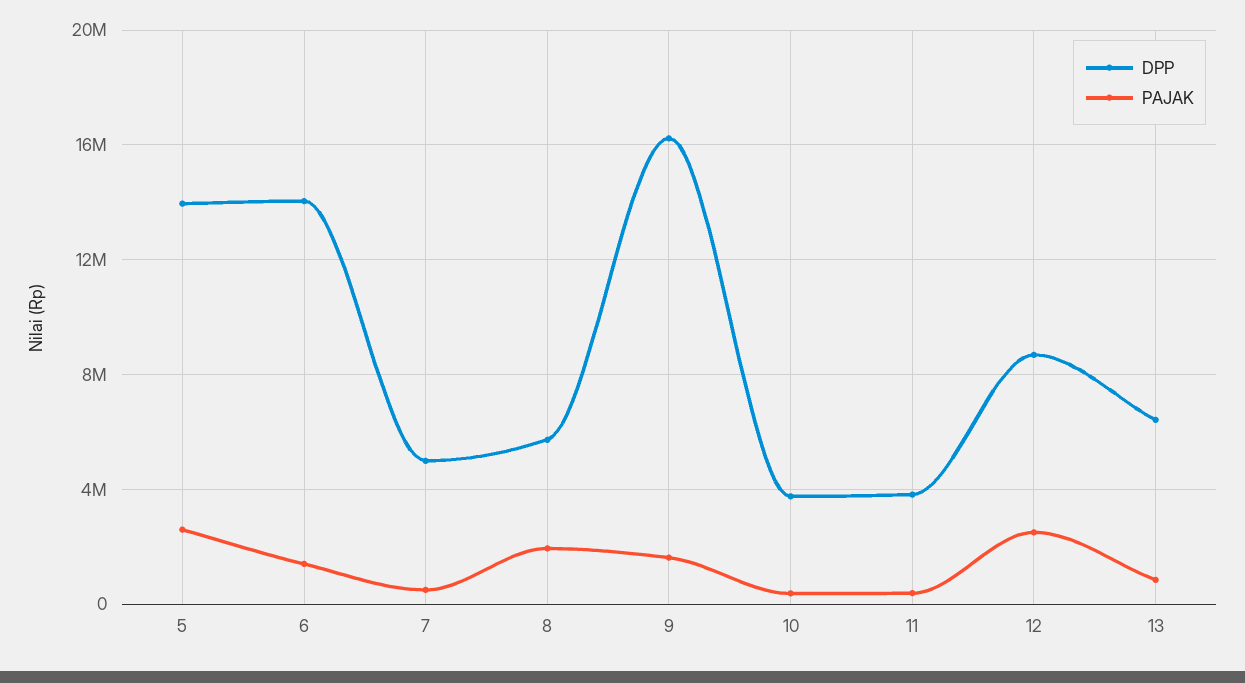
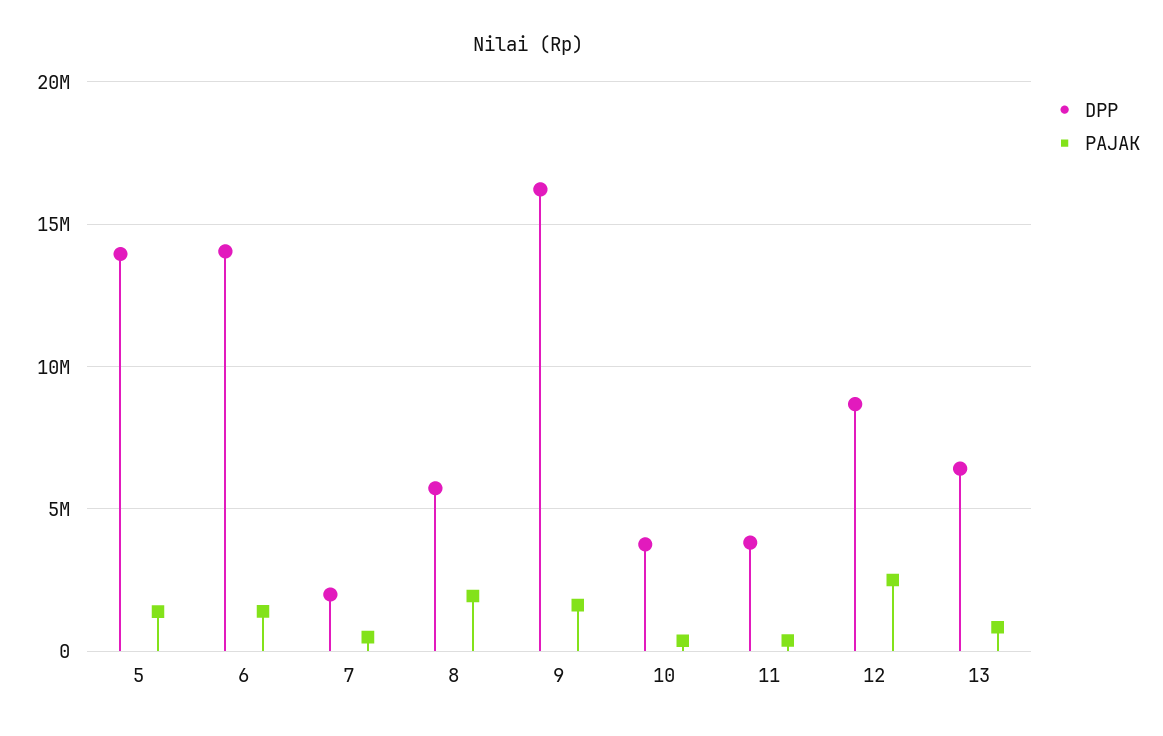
PAJAK, 5: 2500000 -> 1500000
DPP, 7: 5000000 -> 2000000

